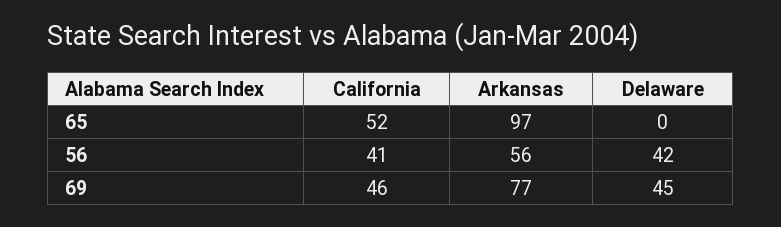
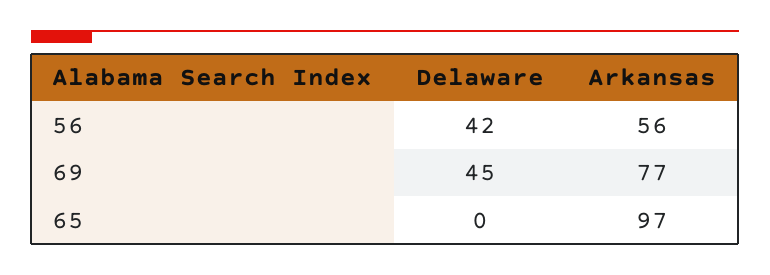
California, 65: 52 -> none
California, 56: 41 -> none
California, 69: 46 -> none

